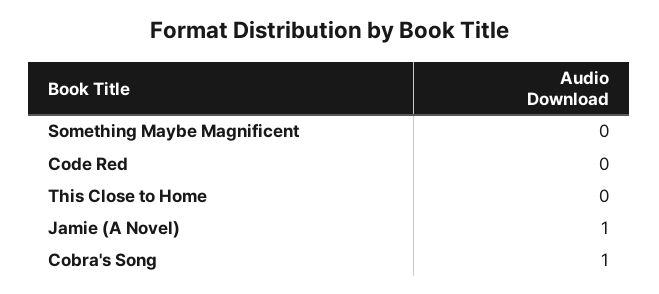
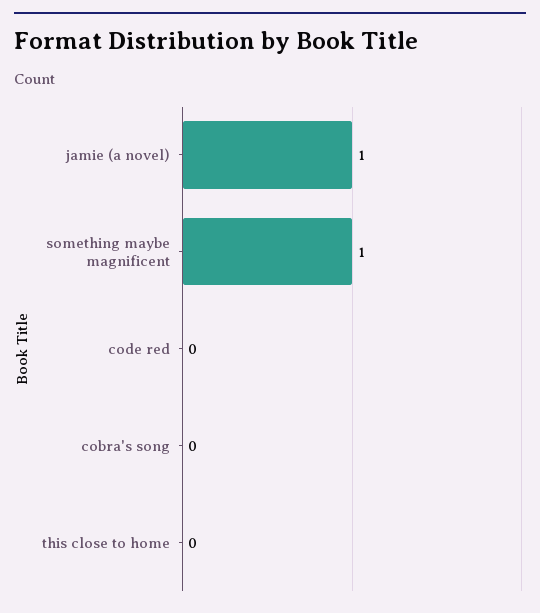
Something Maybe Magnificent: 0 -> 1
Cobra's Song: 1 -> 0

